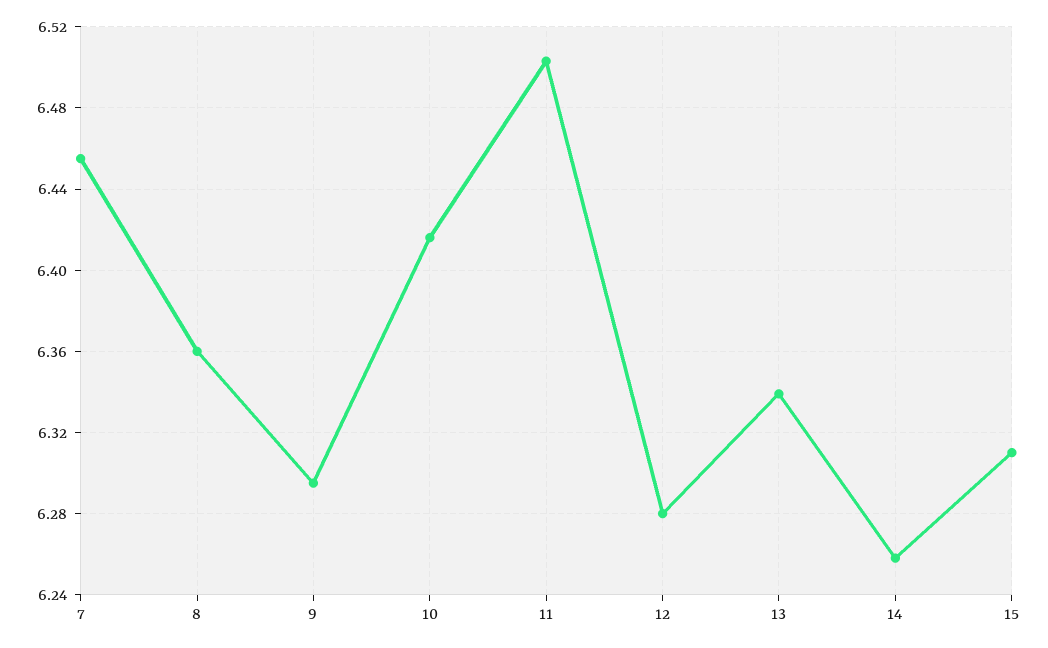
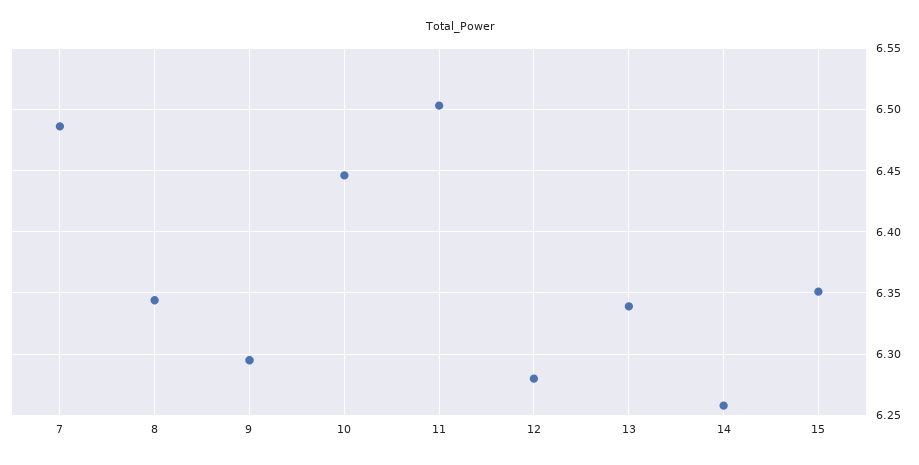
7: 6.455 -> 6.485
8: 6.36 -> 6.345
10: 6.415 -> 6.445
15: 6.31 -> 6.35

